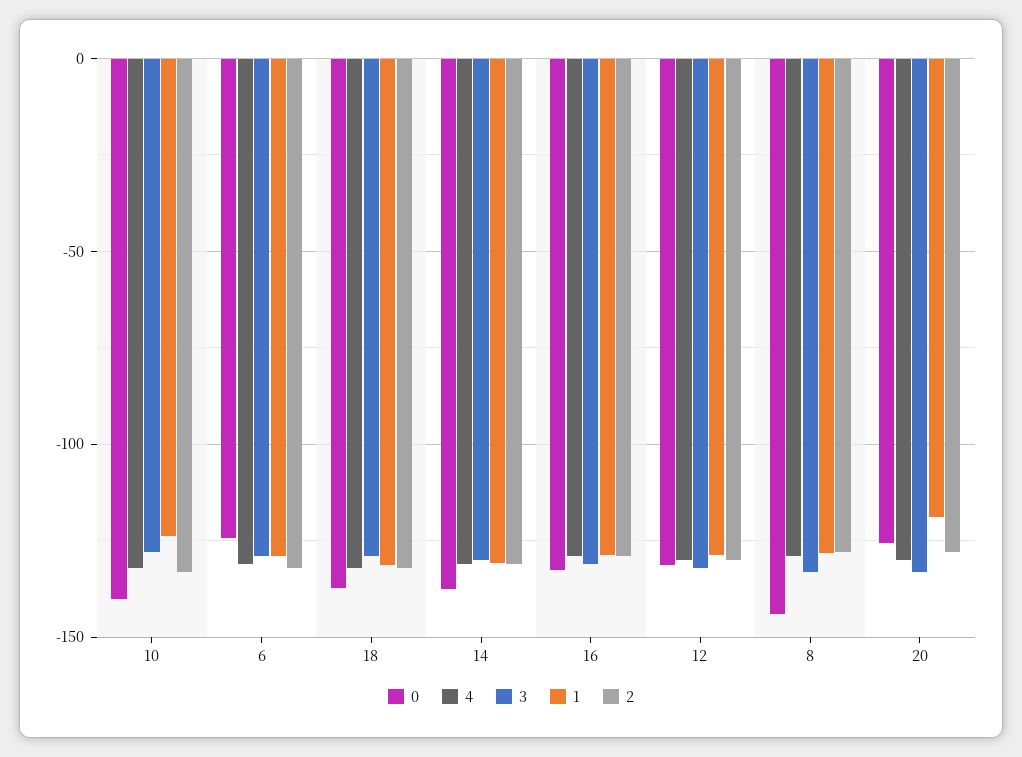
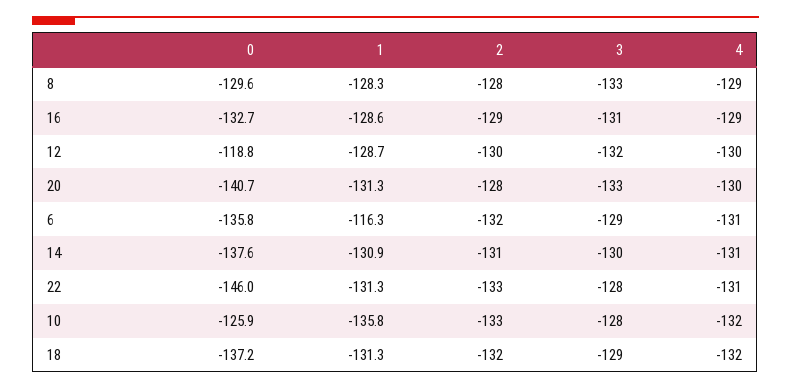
0, 10: -140 -> -125.9
1, 10: -125 -> -135.8
0, 6: -125 -> -135.8
1, 6: -130 -> -116.3
0, 12: -130 -> -118.8
0, 8: -145 -> -129.6
0, 20: -125 -> -140.7
1, 20: -120 -> -131.3
0, 22: none -> -146
1, 22: none -> -131.3
2, 22: none -> -133
3, 22: none -> -128
4, 22: none -> -131

